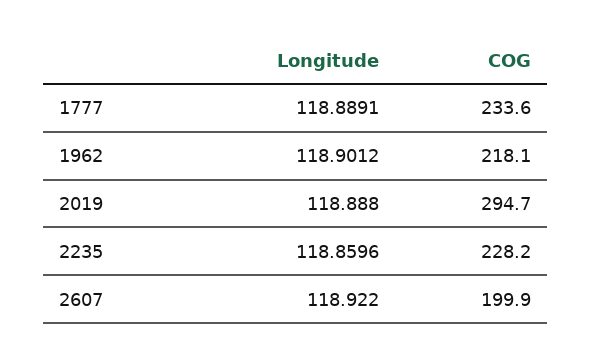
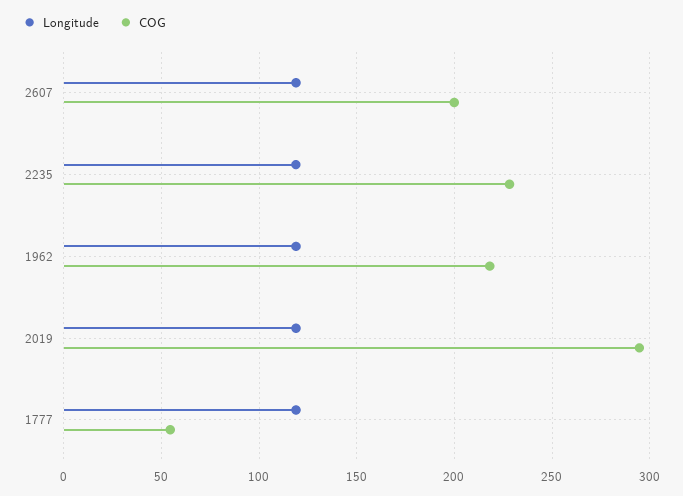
COG, 1777: 233.6 -> 55

